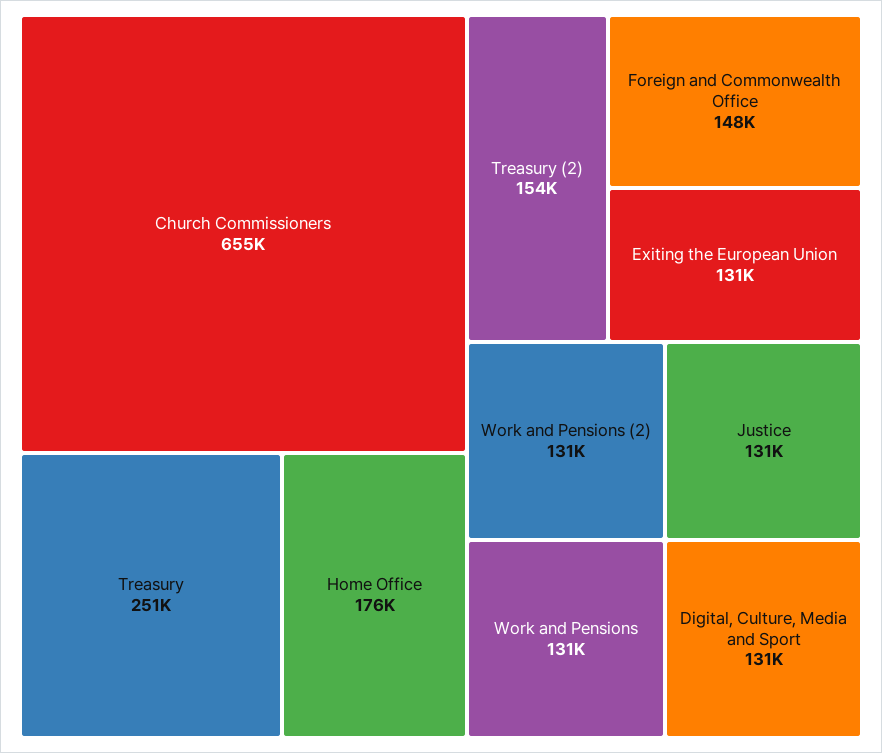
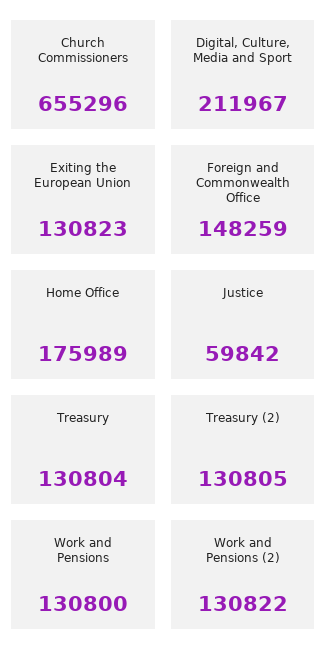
Treasury: 251000 -> 130804
Treasury (2): 154000 -> 130805
Justice: 131000 -> 59842
Digital, Culture, Media and Sport: 131000 -> 211967

